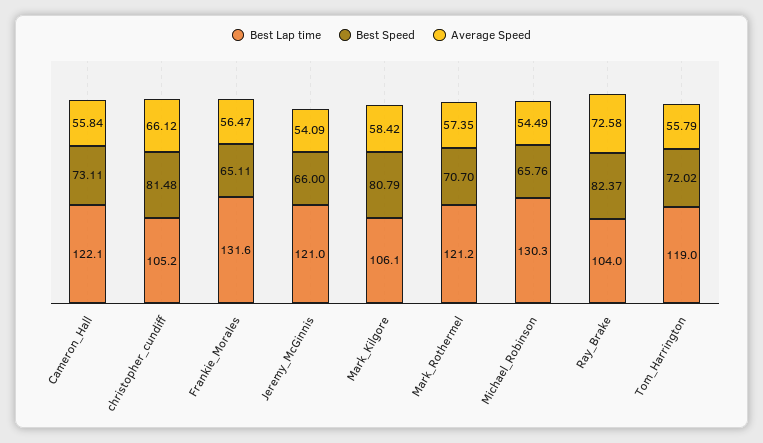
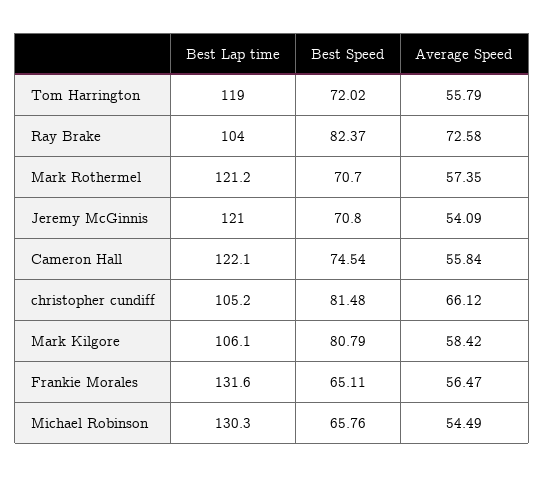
Best Speed, Cameron_Hall: 73.11 -> 74.54
Best Speed, Jeremy_McGinnis: 66 -> 70.8

